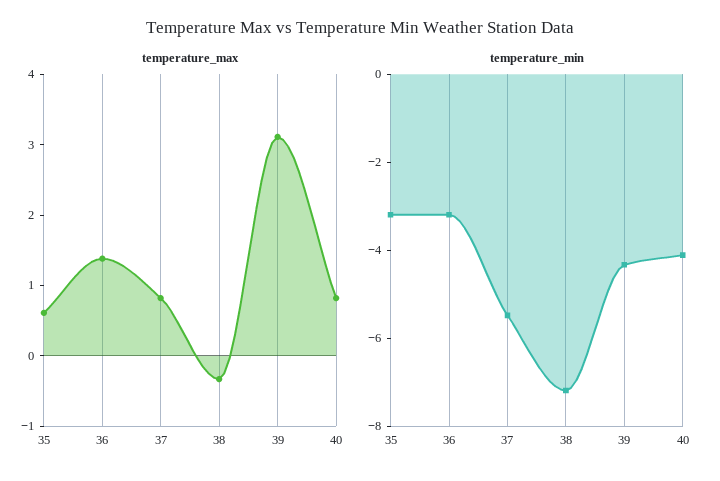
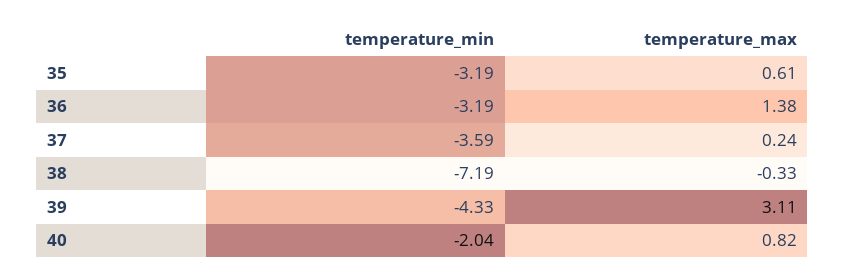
temperature_max, 37: 0.8 -> 0.24
temperature_min, 37: -5.5 -> -3.59
temperature_min, 40: -4 -> -2.04

